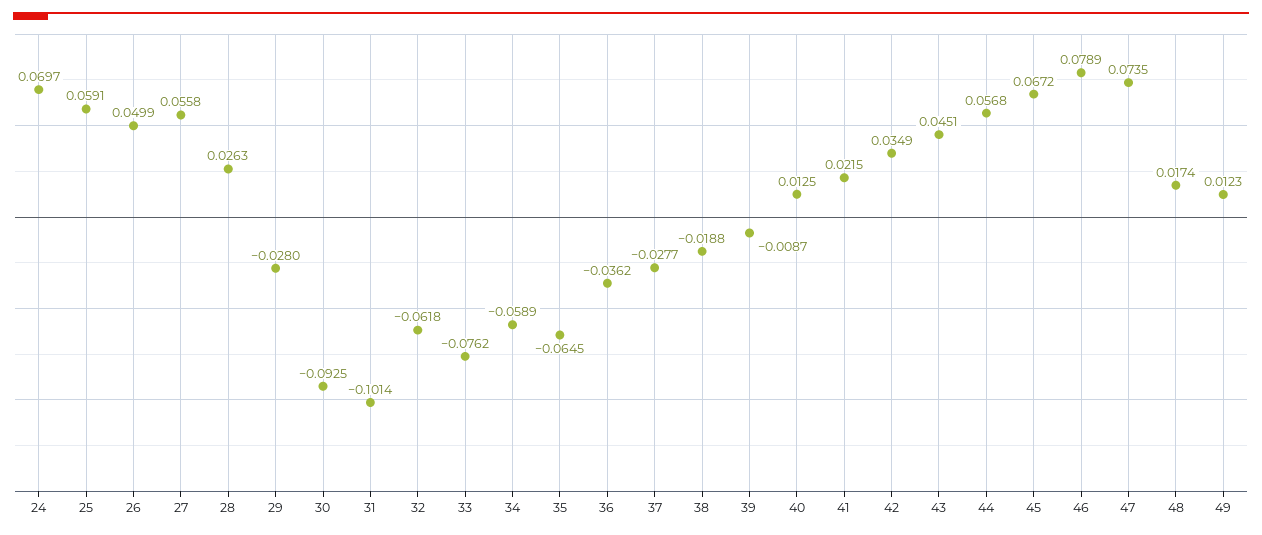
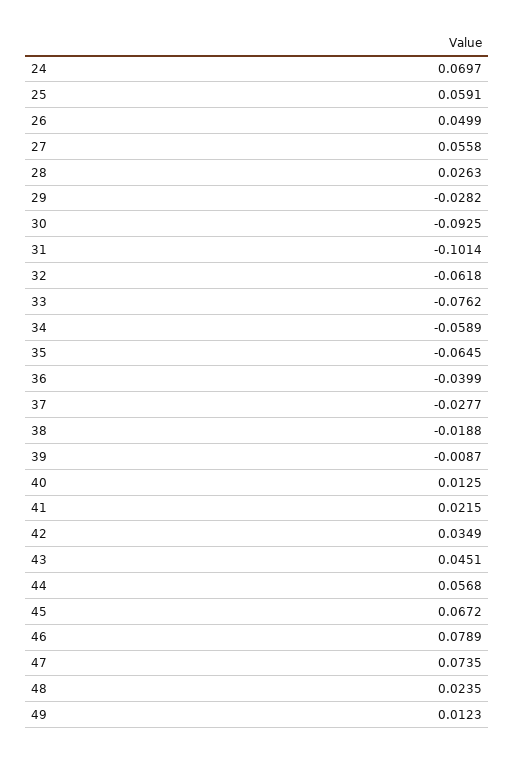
29: -0.028 -> -0.0282
36: -0.0362 -> -0.0399
48: 0.0174 -> 0.0235

